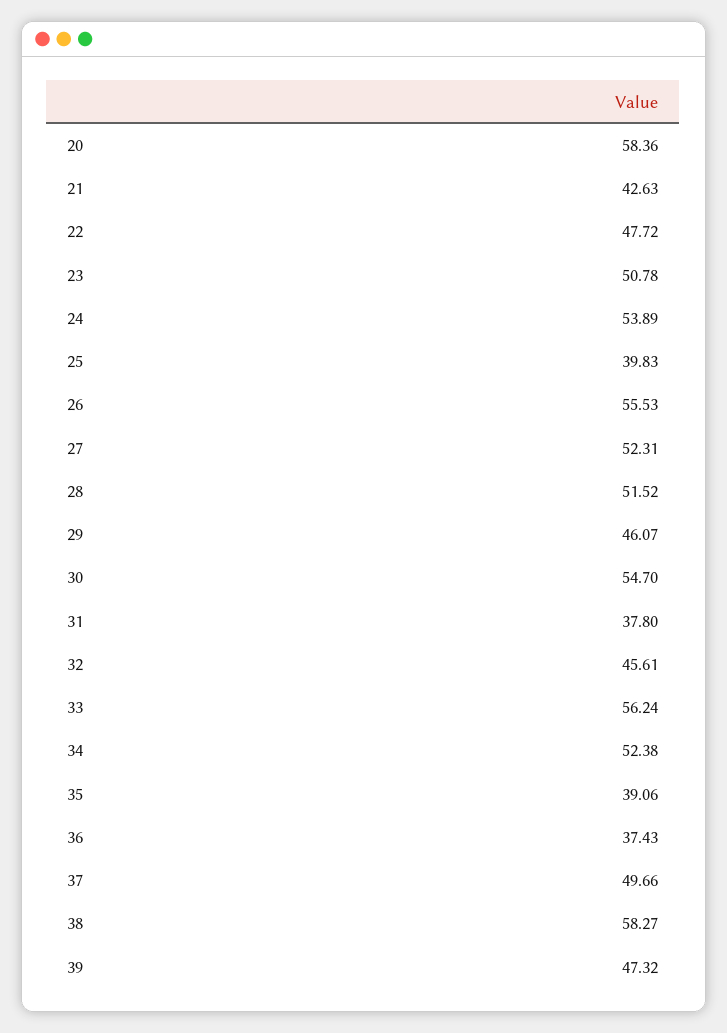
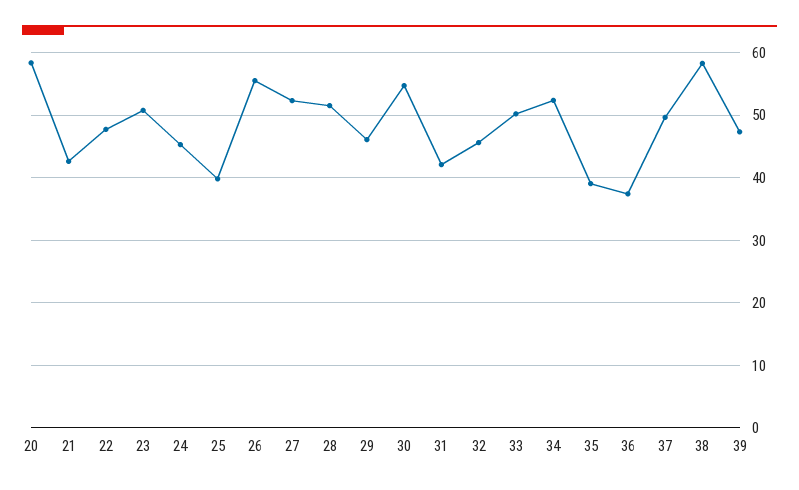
24: 53.89 -> 45
31: 37.8 -> 42
33: 56.24 -> 50

